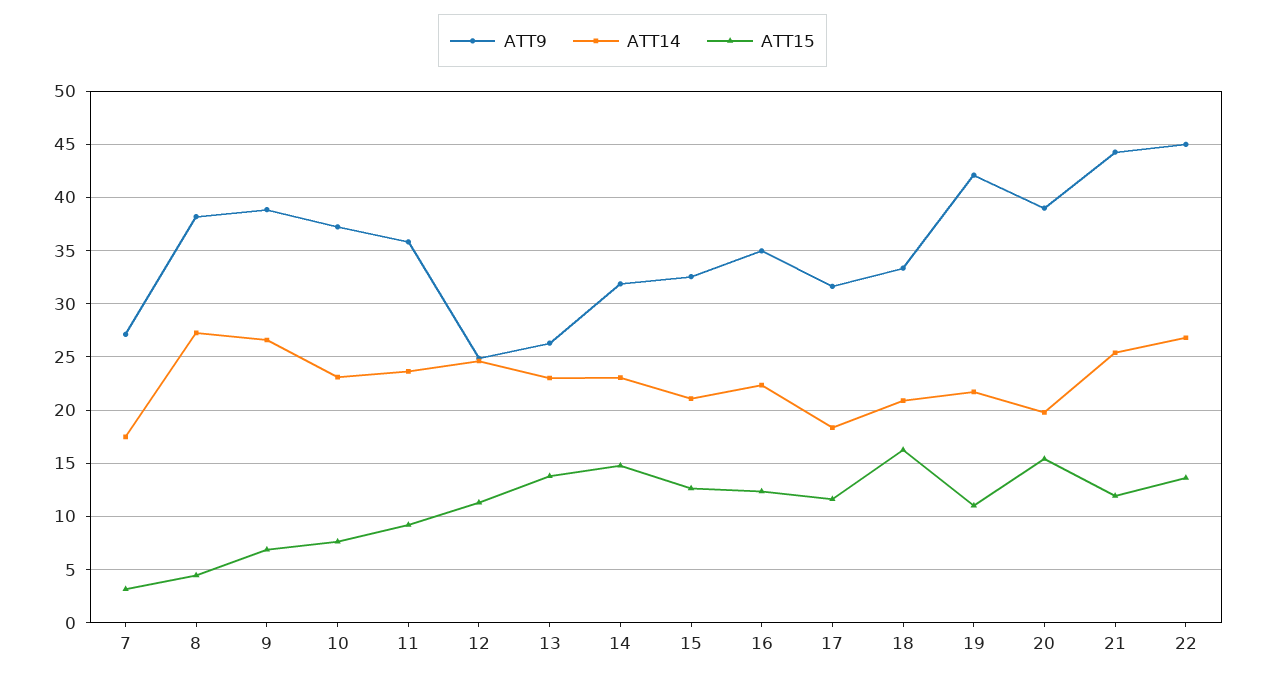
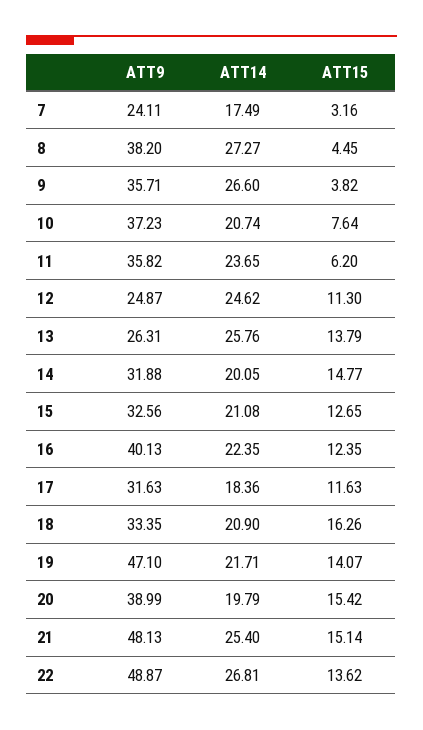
ATT9, 7: 27 -> 24.11
ATT9, 9: 39 -> 35.71
ATT15, 9: 7 -> 3.82
ATT14, 10: 23 -> 20.74
ATT15, 11: 9 -> 6.2
ATT14, 13: 23 -> 25.76
ATT14, 14: 23 -> 20.05
ATT9, 16: 35 -> 40.13
ATT9, 19: 42 -> 47.1
ATT15, 19: 11 -> 14.07
ATT9, 21: 44 -> 48.13
ATT15, 21: 12 -> 15.14
ATT9, 22: 45 -> 48.87

